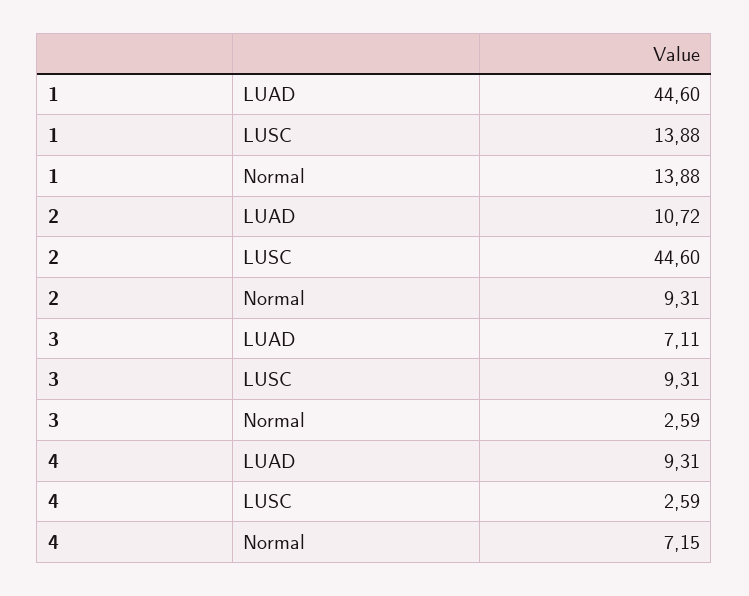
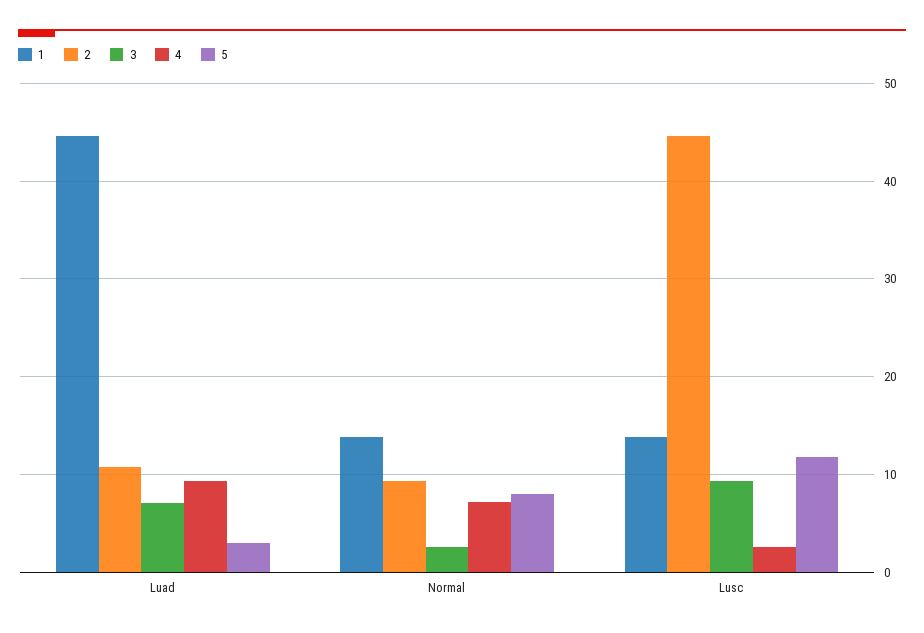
5, LUAD: none -> 3
5, Normal: none -> 8
5, LUSC: none -> 12

